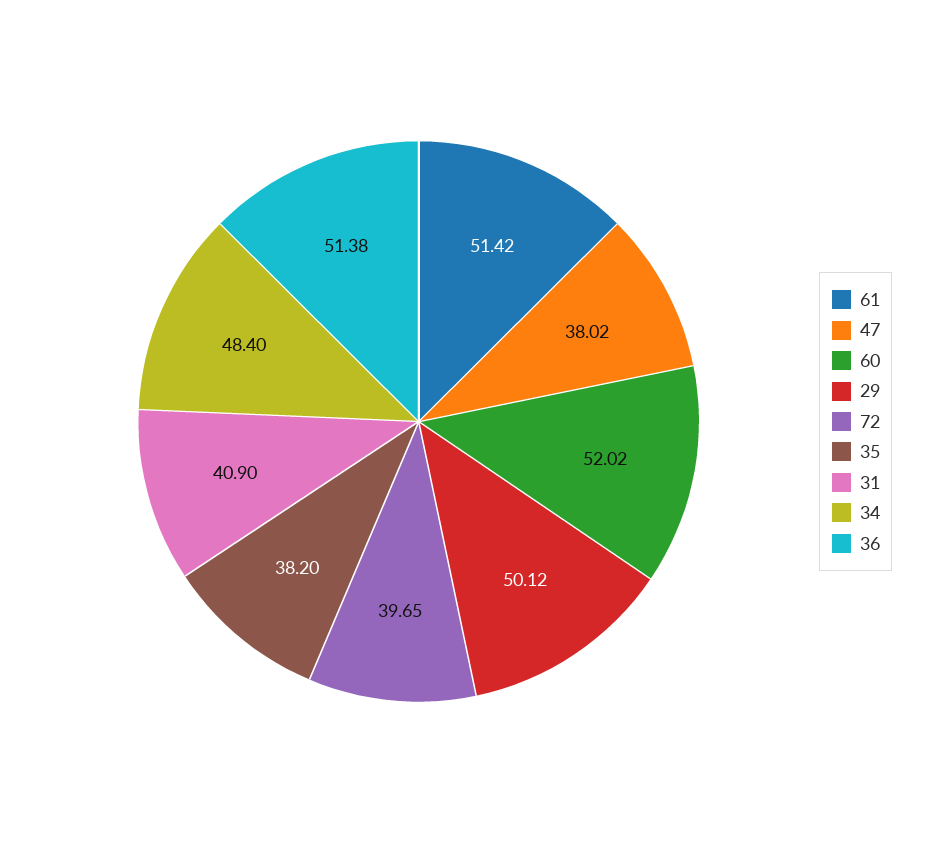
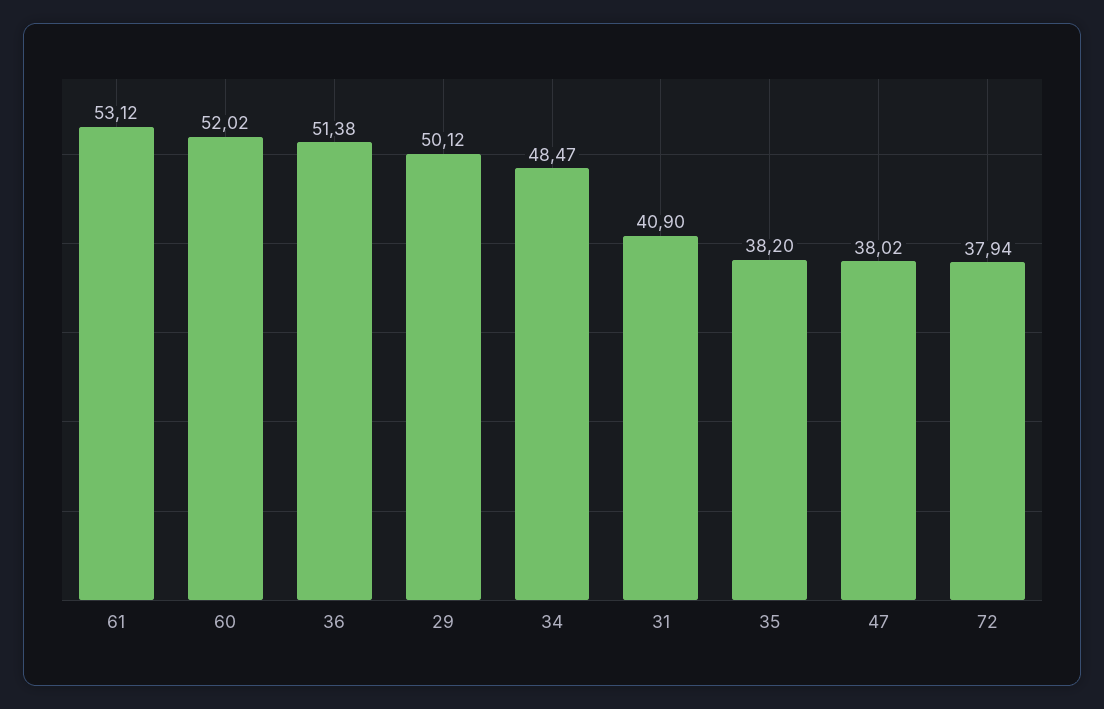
61: 51.42 -> 53.12
72: 39.65 -> 37.94
34: 48.4 -> 48.47

